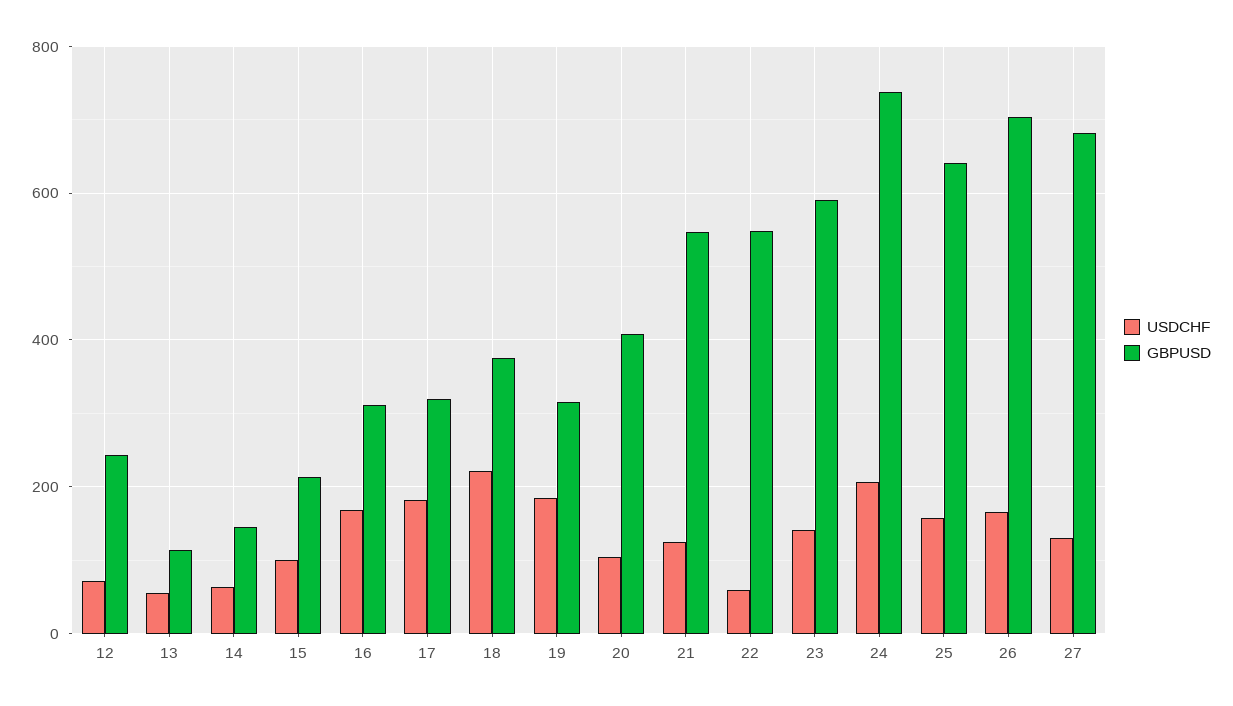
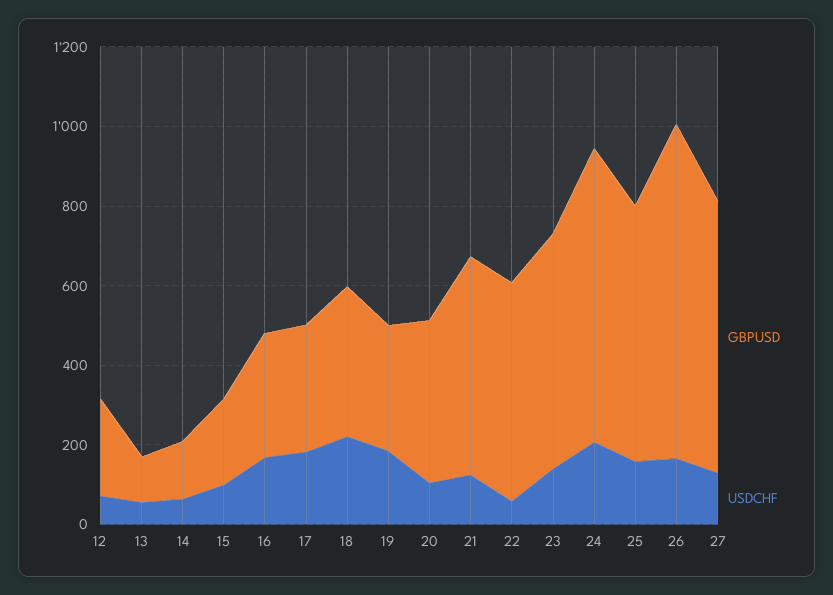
GBPUSD, 26: 700 -> 850

